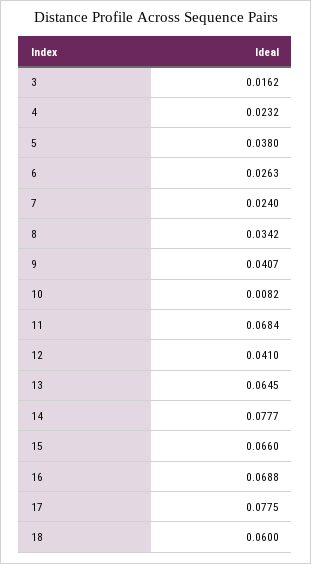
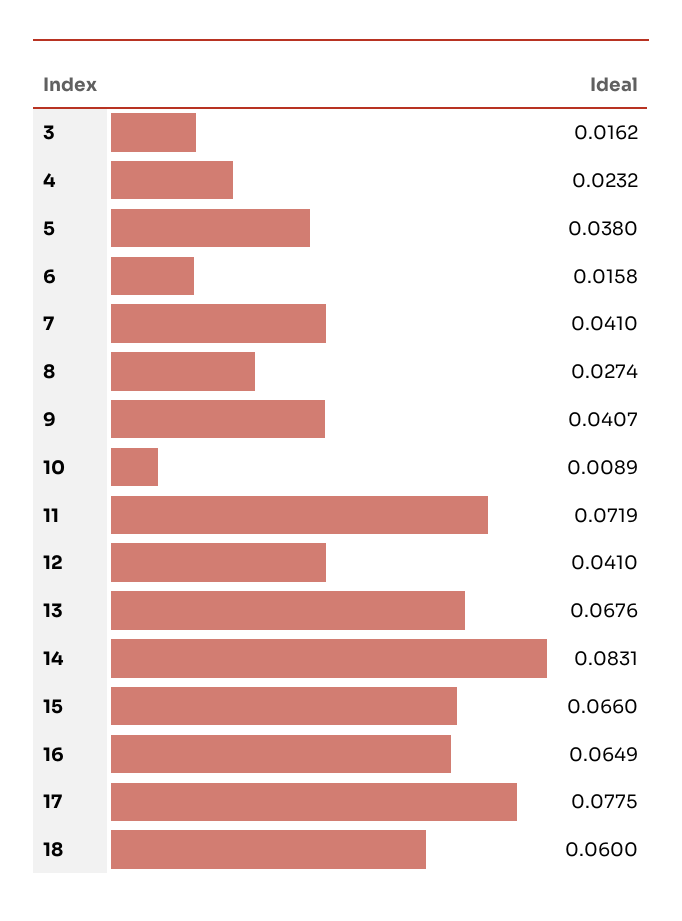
6: 0.0263 -> 0.0158
7: 0.024 -> 0.041
8: 0.0342 -> 0.0274
10: 0.0082 -> 0.0089
11: 0.0684 -> 0.0719
13: 0.0645 -> 0.0676
14: 0.0777 -> 0.0831
16: 0.0688 -> 0.0649

